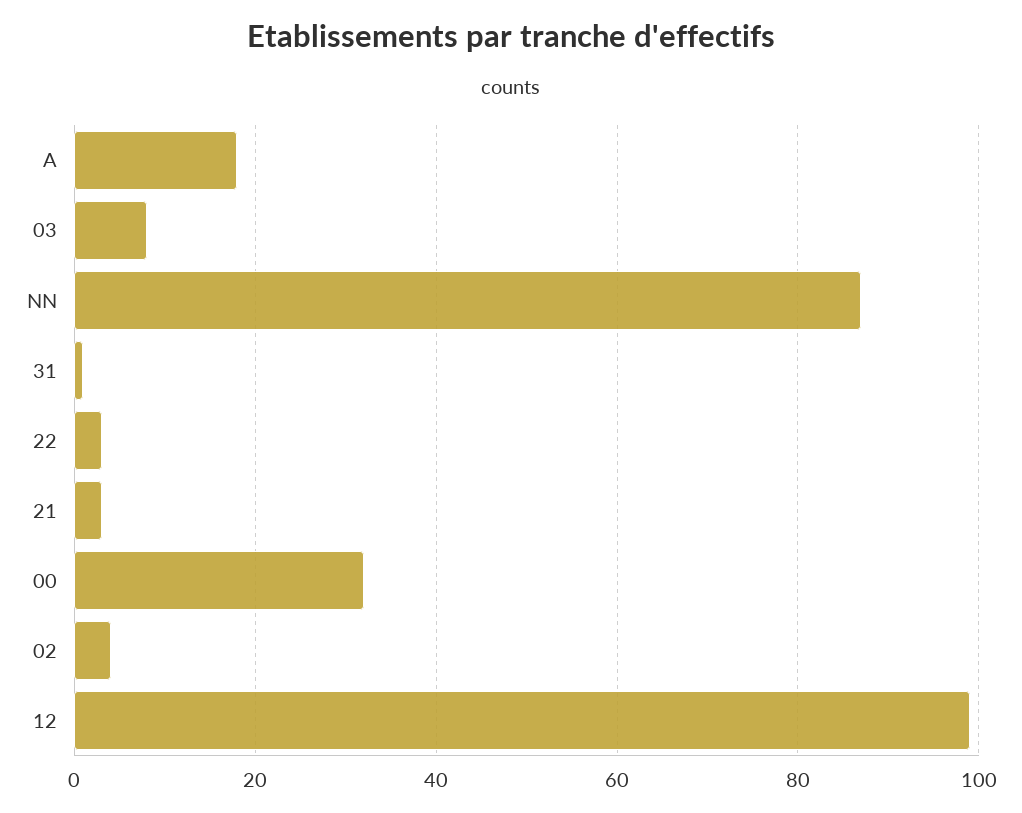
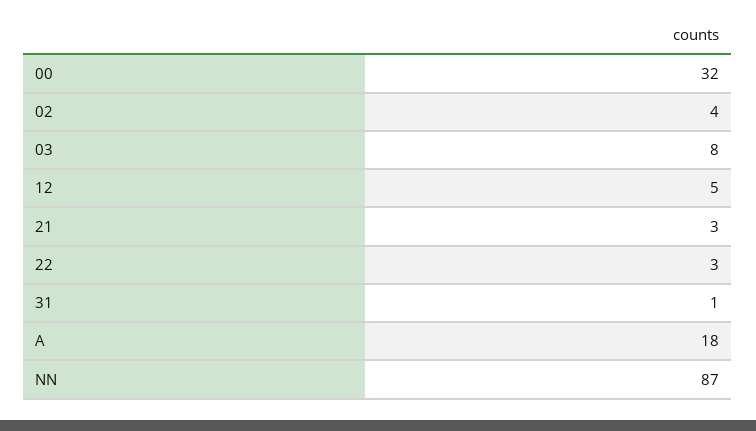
12: 100 -> 5

